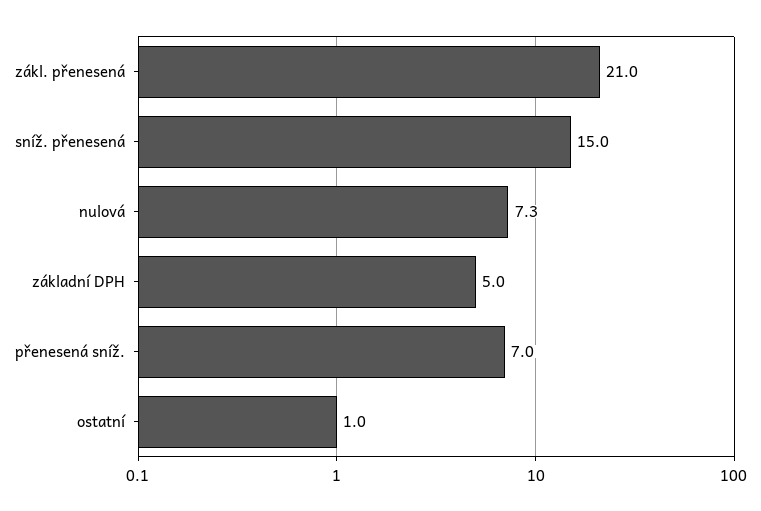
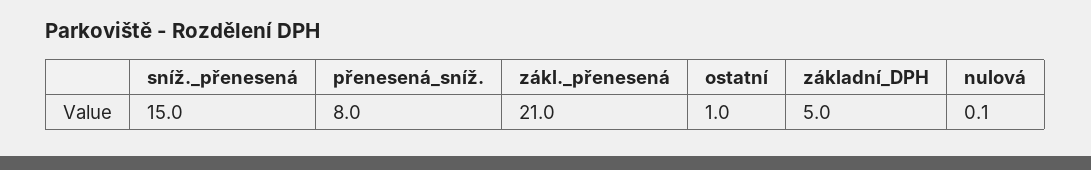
nulová: 7.3 -> 0.1
přenesená sníž.: 7 -> 8

